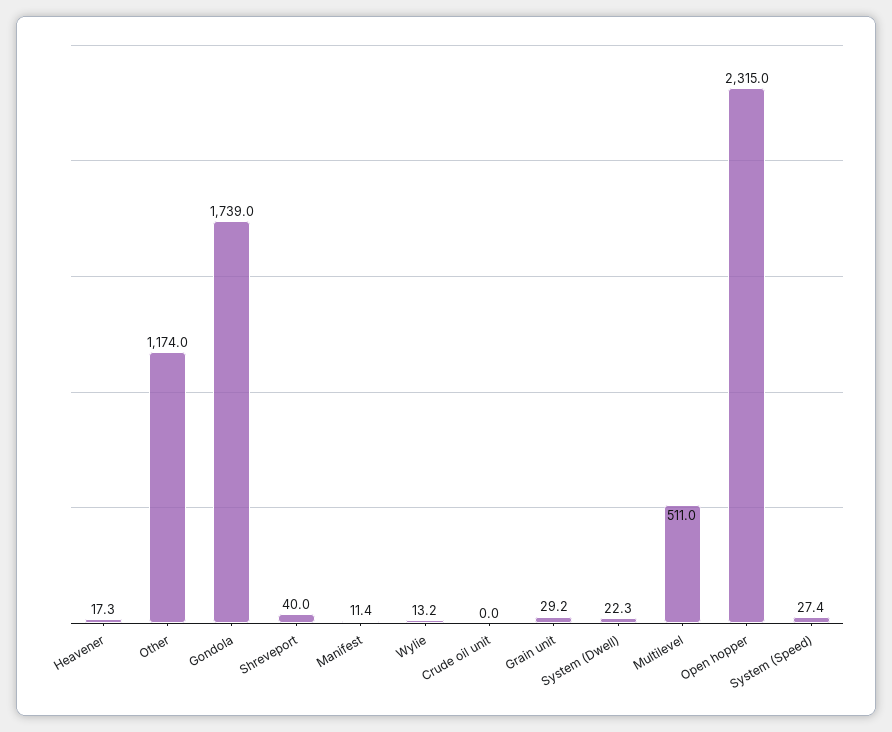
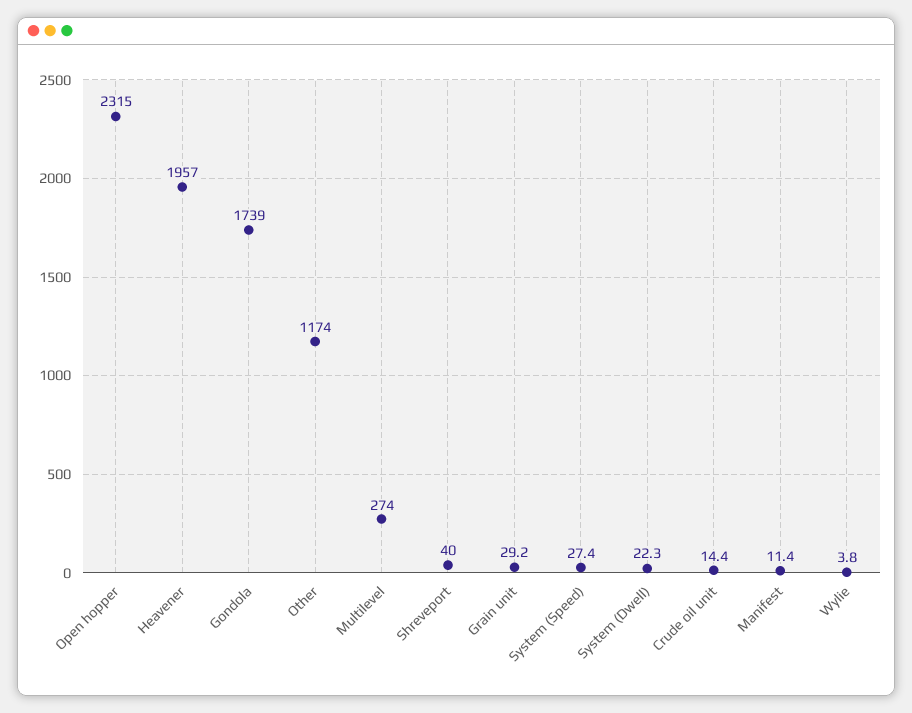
Heavener: 17.3 -> 1957
Wylie: 13.2 -> 3.8
Crude oil unit: 0 -> 14.4
Multilevel: 511 -> 274

